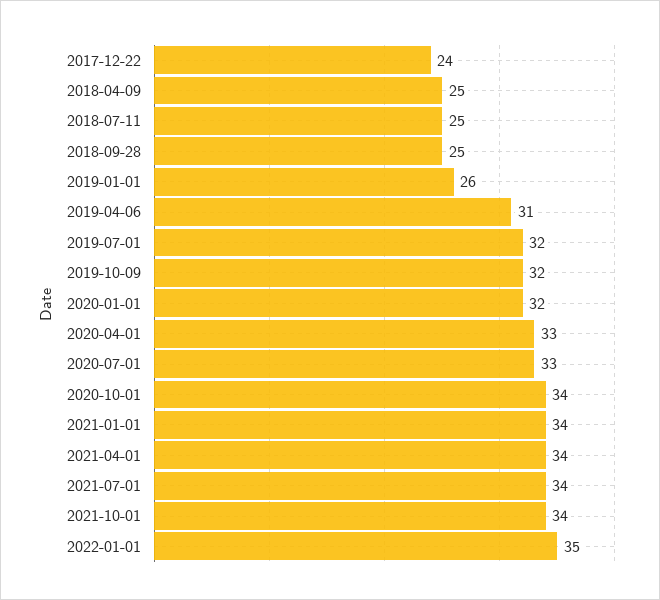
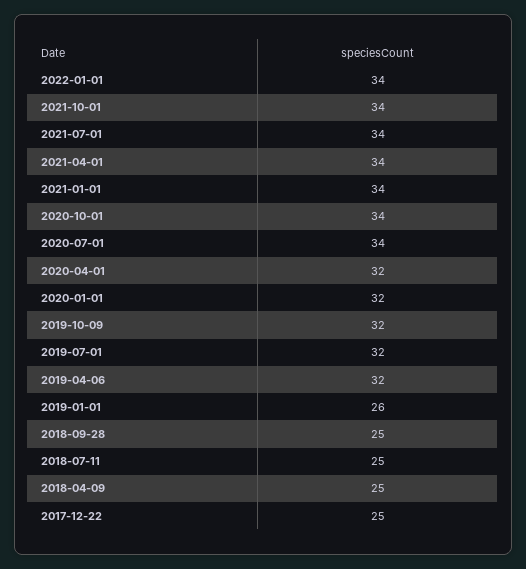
2017-12-22: 24 -> 25
2019-04-06: 31 -> 32
2020-04-01: 33 -> 32
2020-07-01: 33 -> 34
2022-01-01: 35 -> 34

